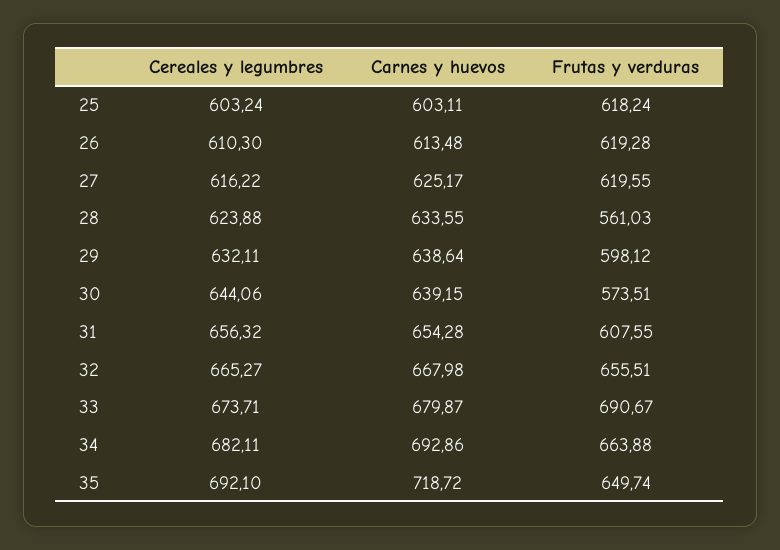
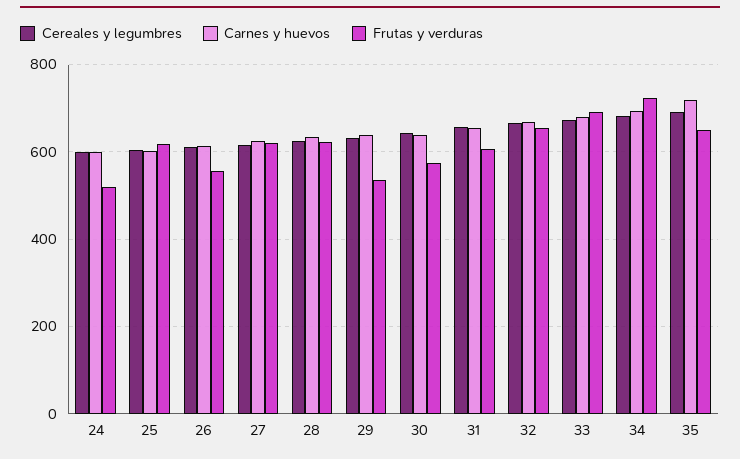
Frutas y verduras, 26: 619.28 -> 560
Frutas y verduras, 28: 561.03 -> 620
Frutas y verduras, 29: 598.12 -> 540
Frutas y verduras, 34: 663.88 -> 720
Cereales y legumbres, 24: none -> 600
Carnes y huevos, 24: none -> 600
Frutas y verduras, 24: none -> 520

